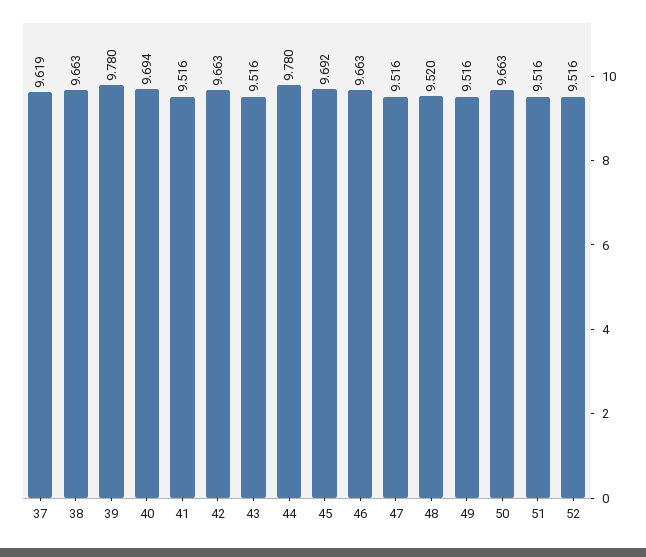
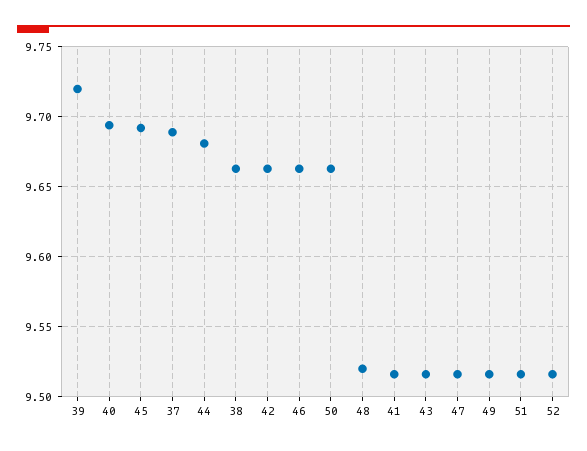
37: 9.619 -> 9.69
39: 9.78 -> 9.72
44: 9.78 -> 9.68

